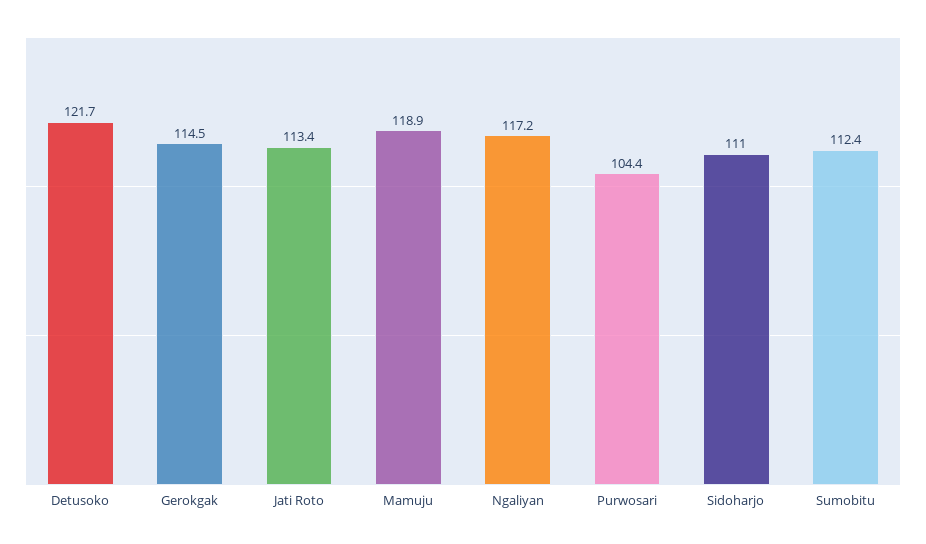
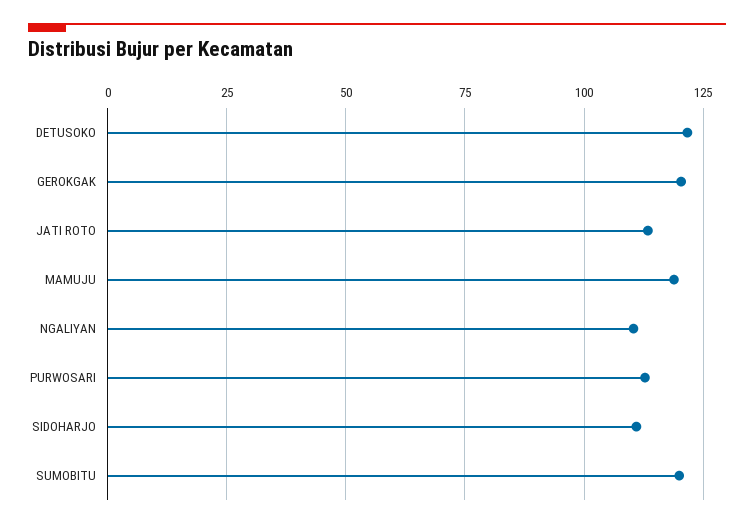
Gerokgak: 114.5 -> 120
Ngaliyan: 117.2 -> 110
Purwosari: 104.4 -> 112.5
Sumobitu: 112.4 -> 120

